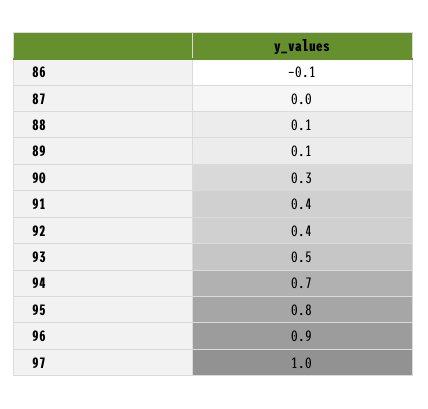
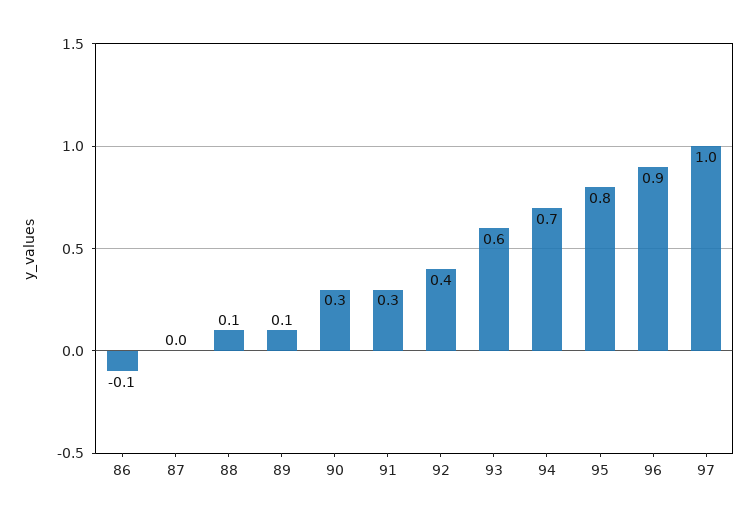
91: 0.4 -> 0.3
93: 0.5 -> 0.6

